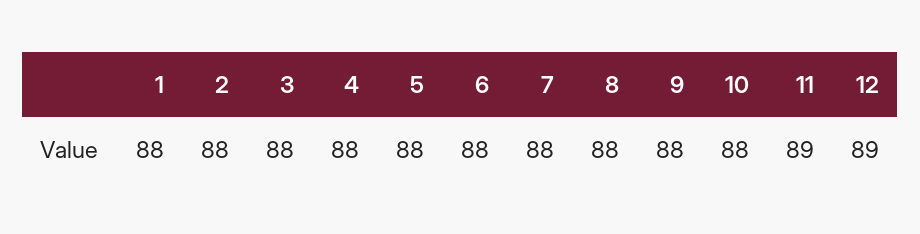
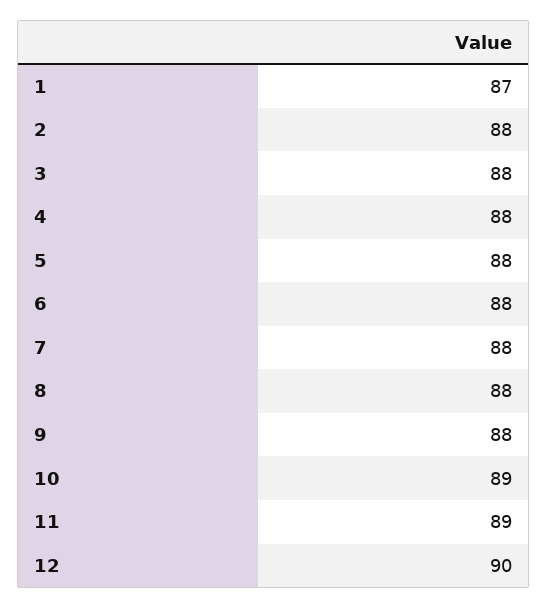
1: 88 -> 87
10: 88 -> 89
12: 89 -> 90

